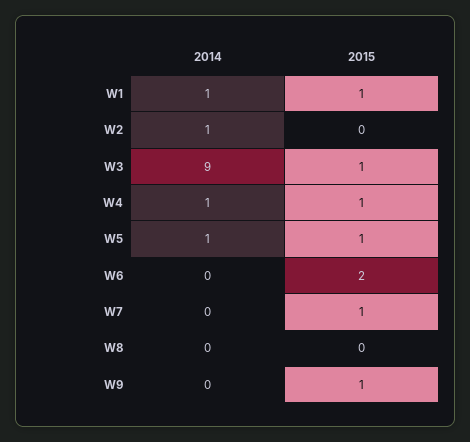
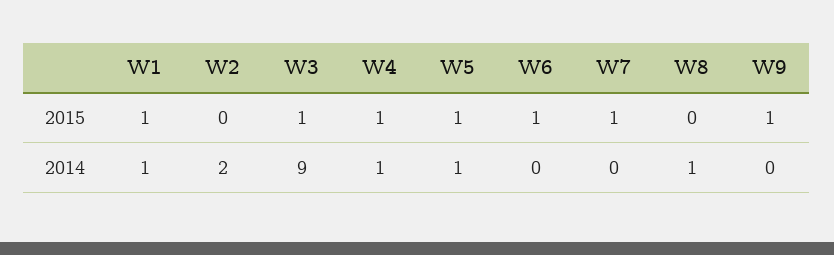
2014, W2: 1 -> 2
2015, W6: 2 -> 1
2014, W8: 0 -> 1

